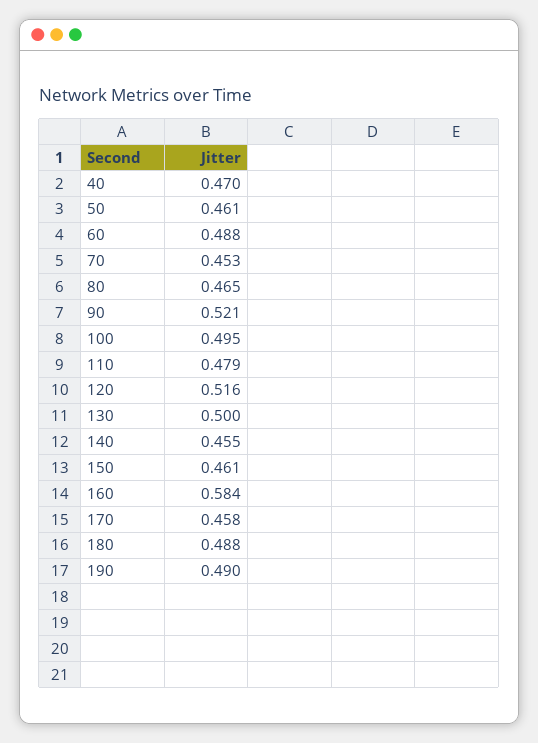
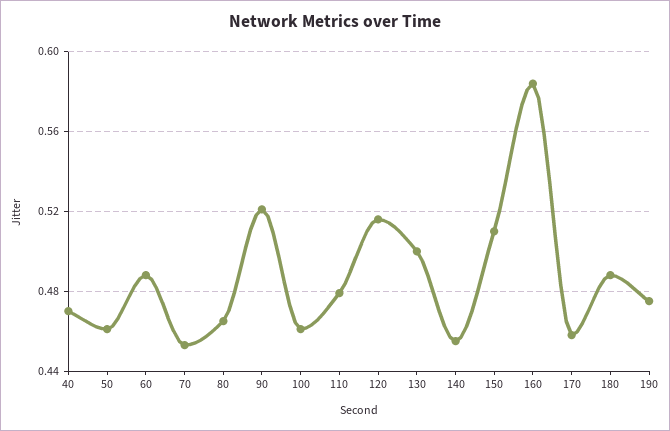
100: 0.495 -> 0.46
150: 0.461 -> 0.51
190: 0.49 -> 0.475

